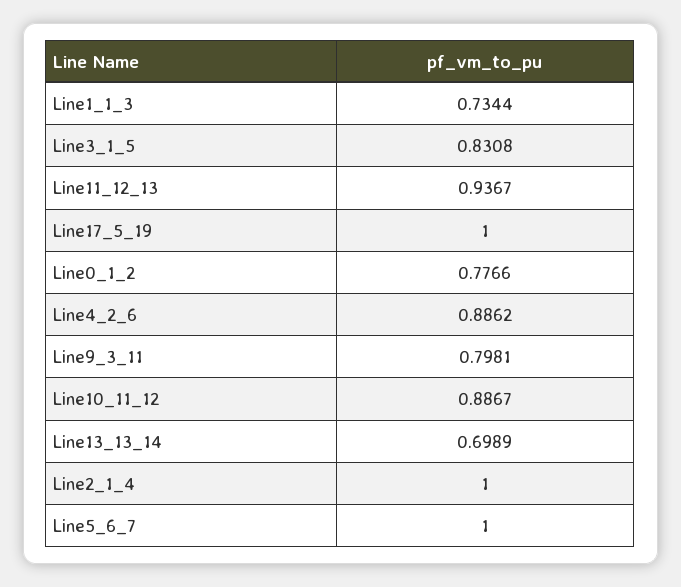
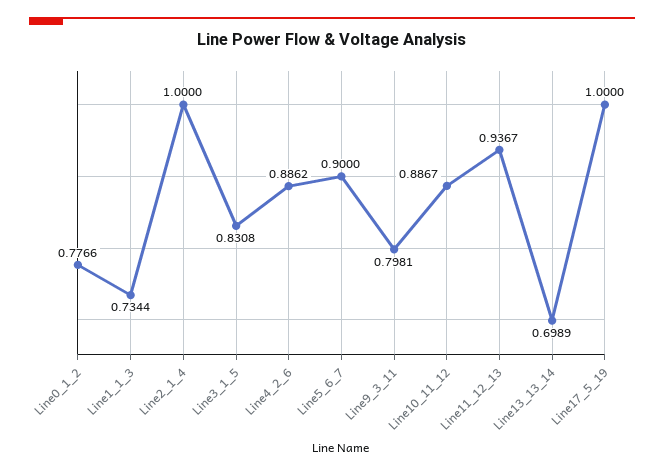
Line5_6_7: 1 -> 0.9

